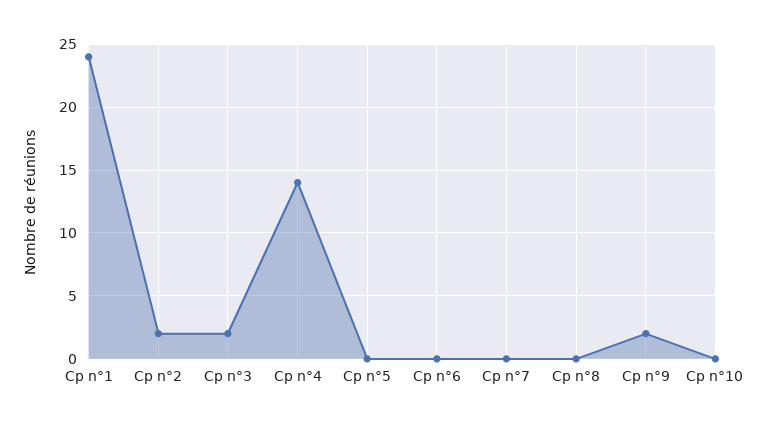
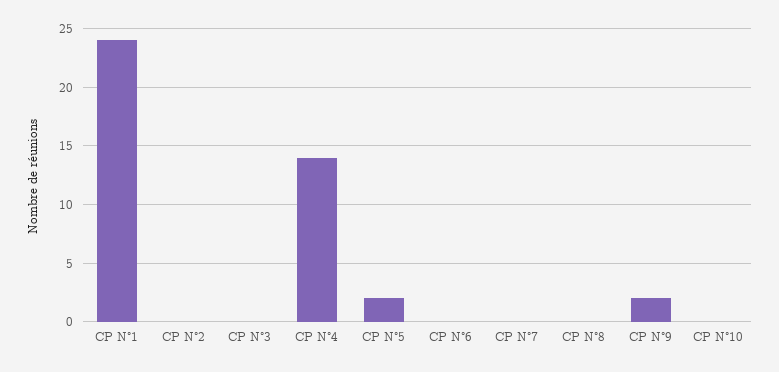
Cp n°2: 2 -> 0
Cp n°3: 2 -> 0
Cp n°5: 0 -> 2

